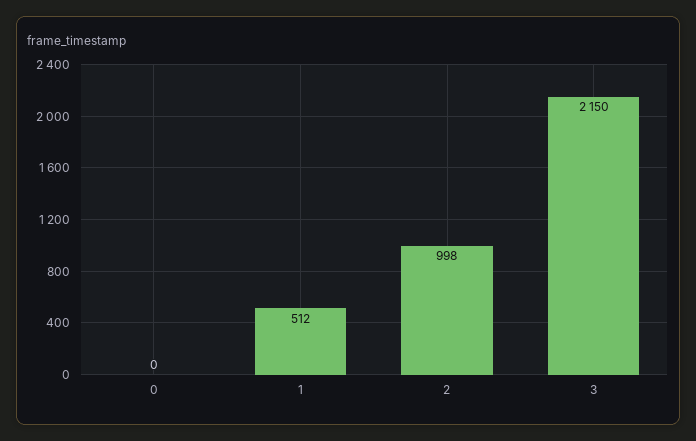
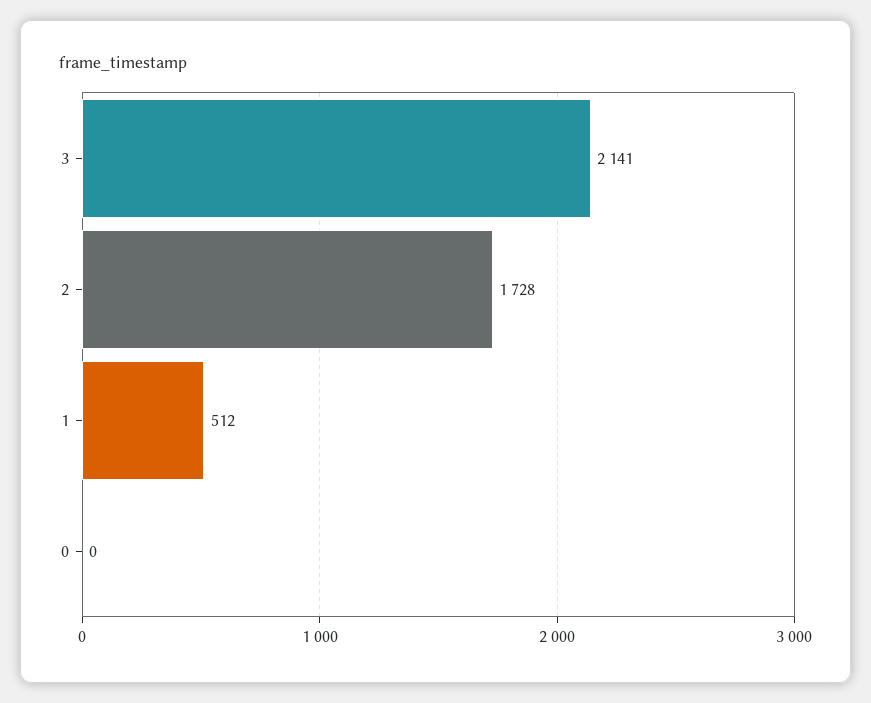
2: 998 -> 1728
3: 2150 -> 2141

